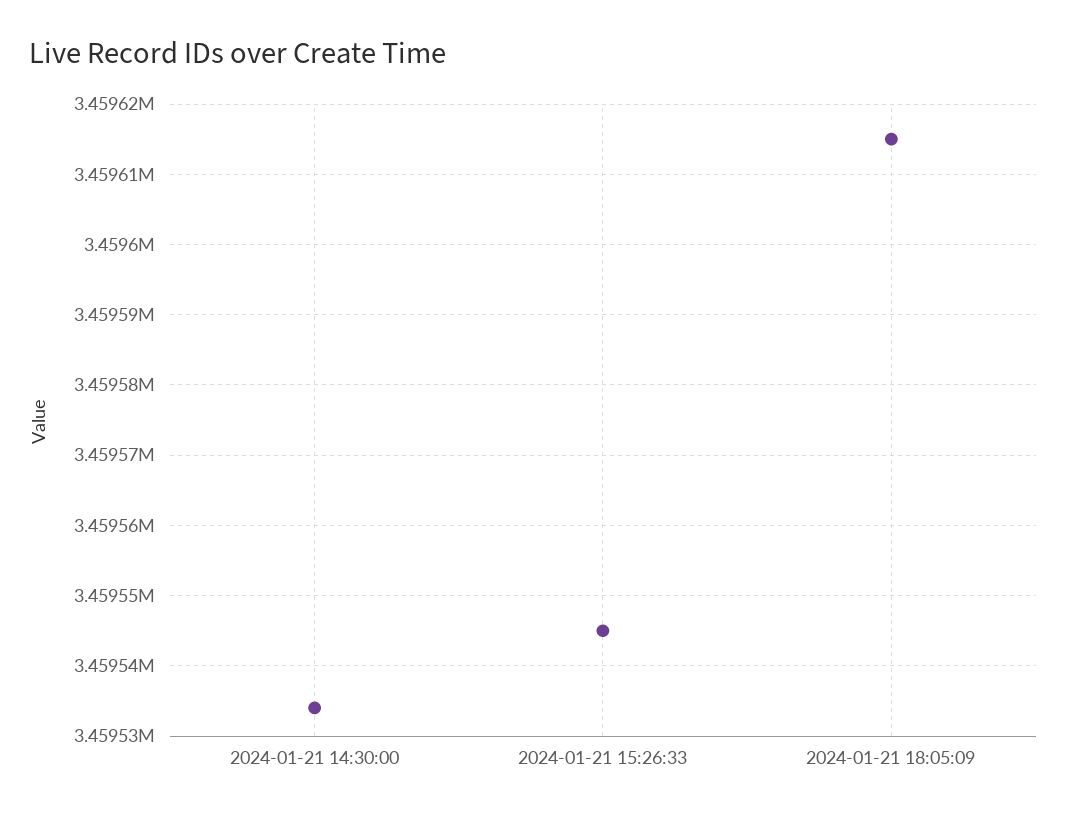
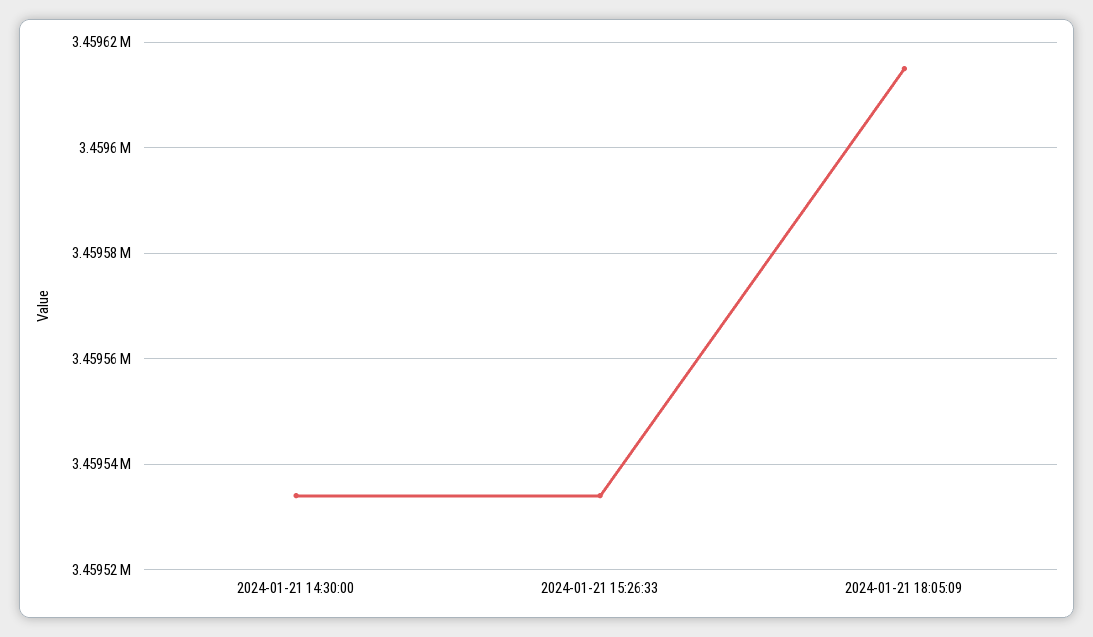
2024-01-21 15:26:33: 3459545 -> 3459535

